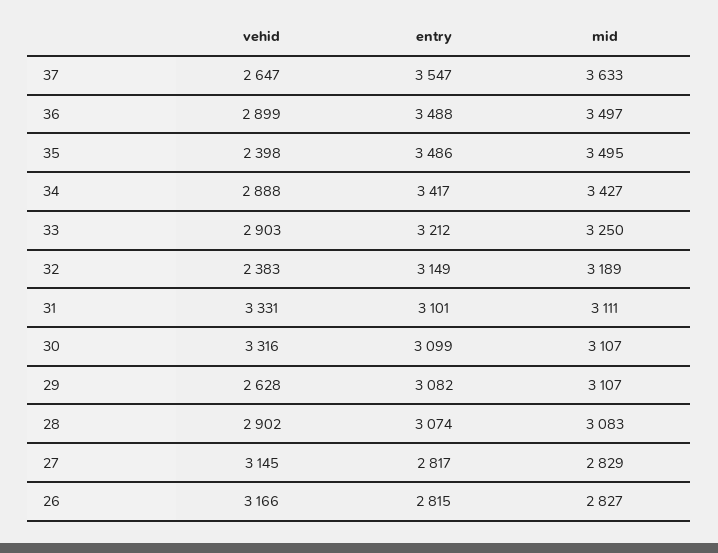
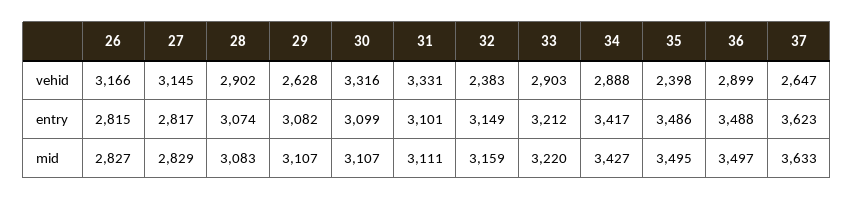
entry, 37: 3547 -> 3623
mid, 33: 3250 -> 3220
mid, 32: 3189 -> 3159

